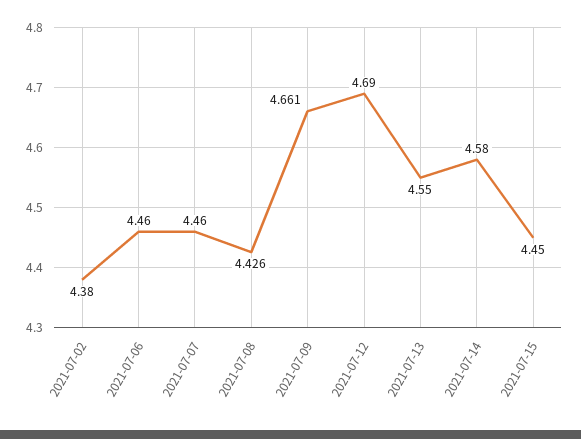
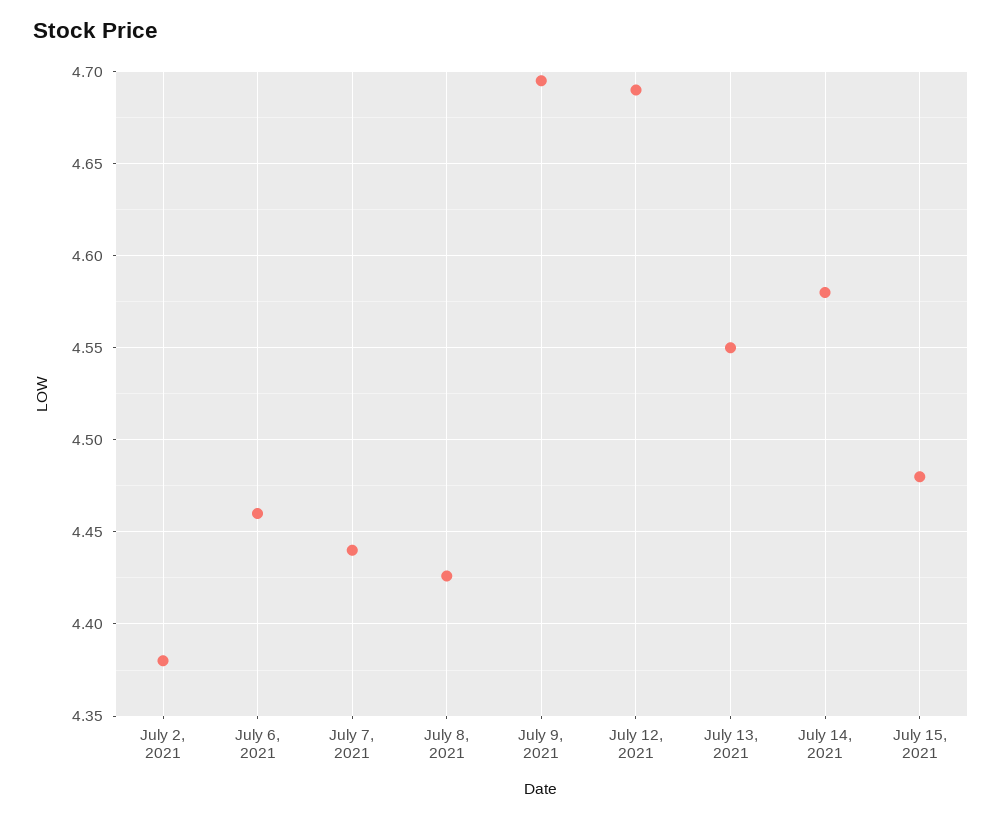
2021-07-07: 4.46 -> 4.44
2021-07-09: 4.661 -> 4.695
2021-07-15: 4.45 -> 4.48

